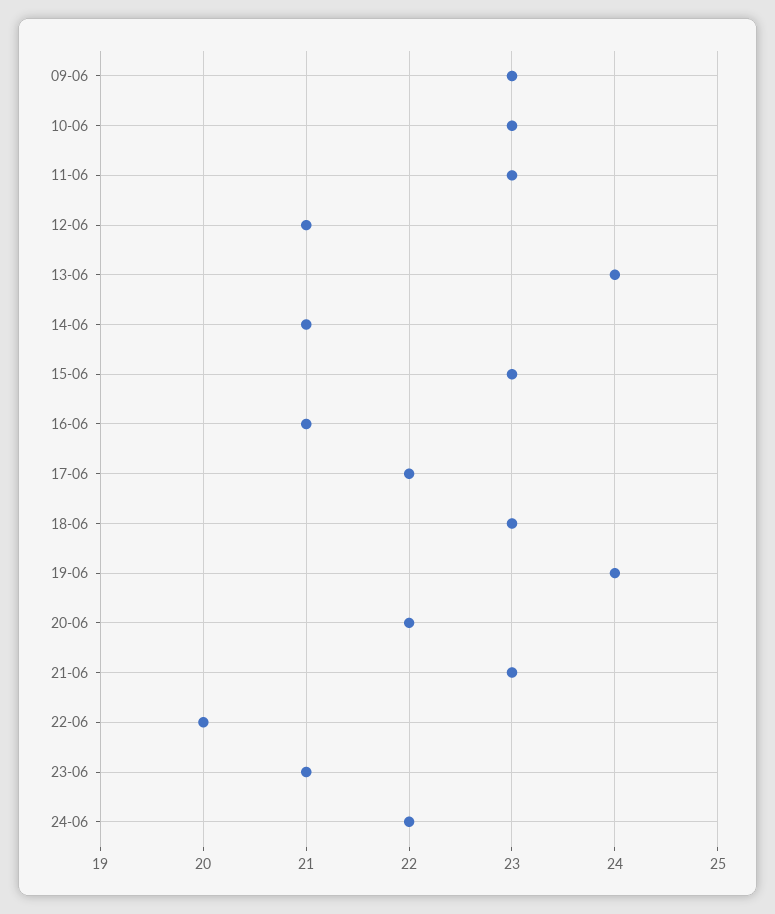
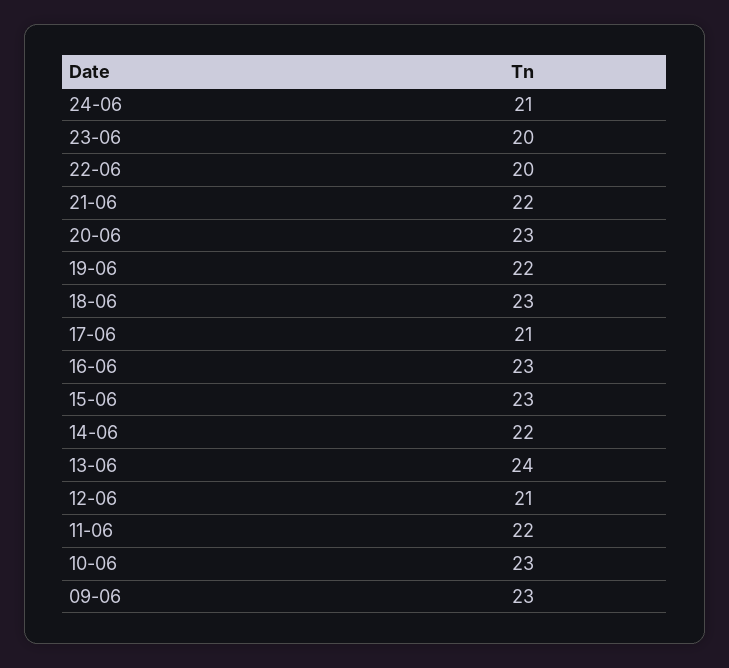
11-06: 23 -> 22
14-06: 21 -> 22
16-06: 21 -> 23
17-06: 22 -> 21
19-06: 24 -> 22
20-06: 22 -> 23
21-06: 23 -> 22
23-06: 21 -> 20
24-06: 22 -> 21

